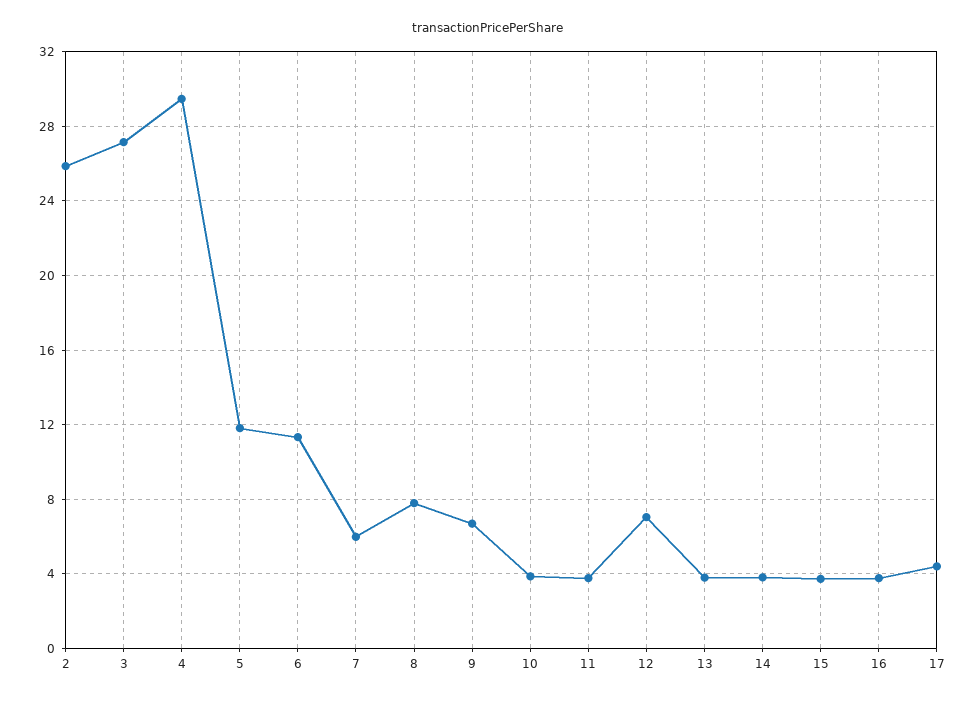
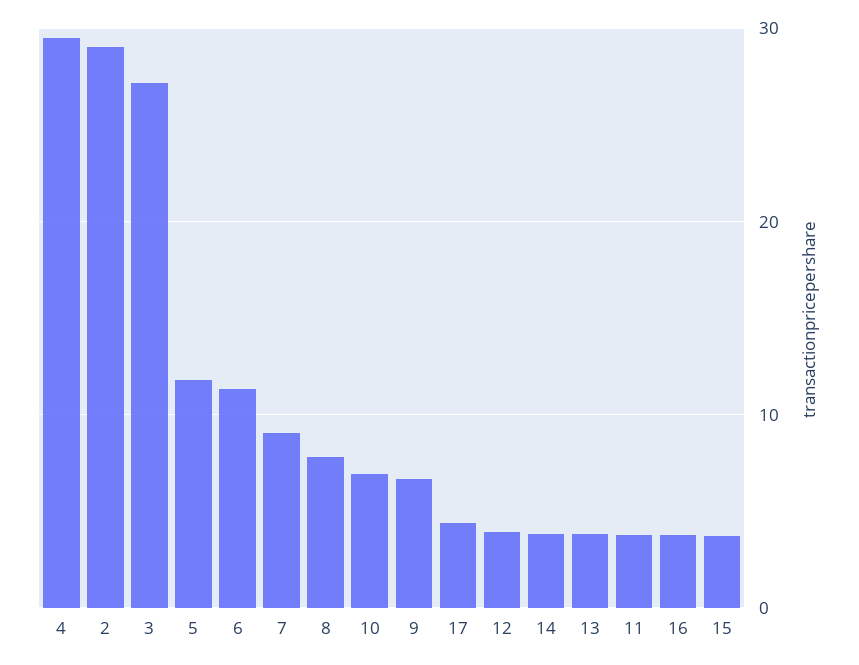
2: 26 -> 29
7: 6 -> 9
10: 4 -> 7
12: 7 -> 4

